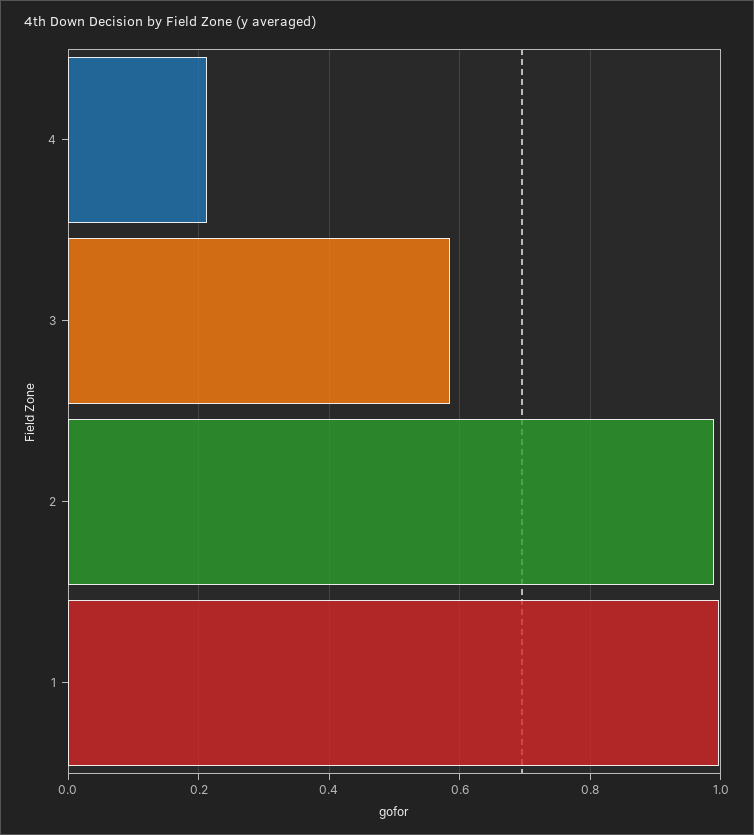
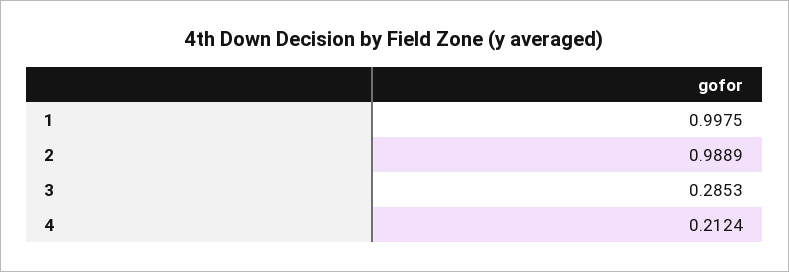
3: 0.58 -> 0.2853

